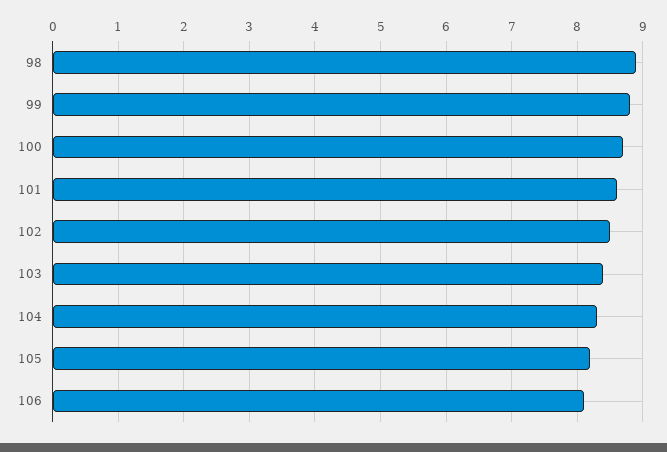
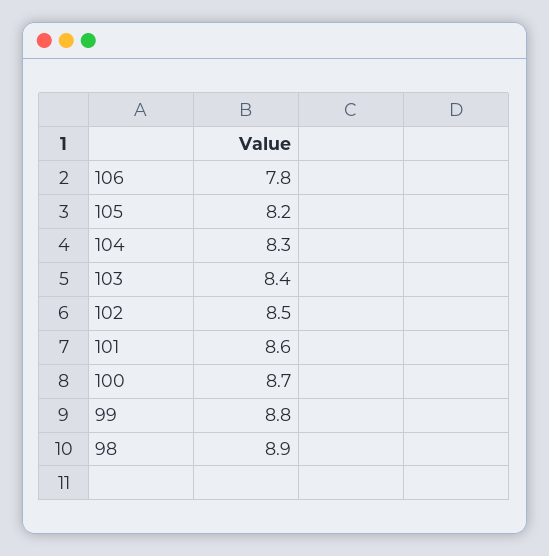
106: 8.1 -> 7.8

